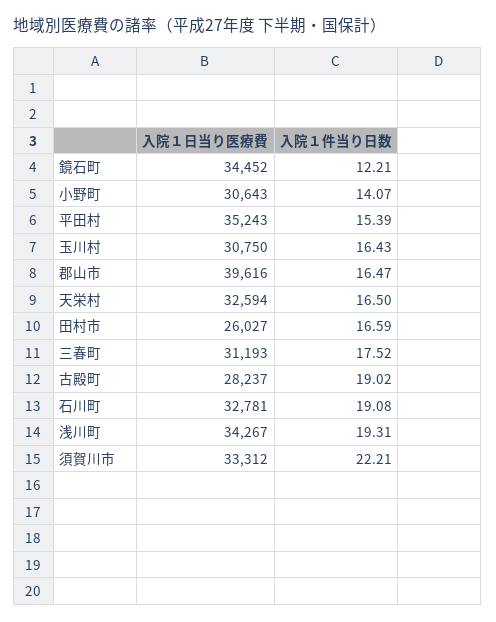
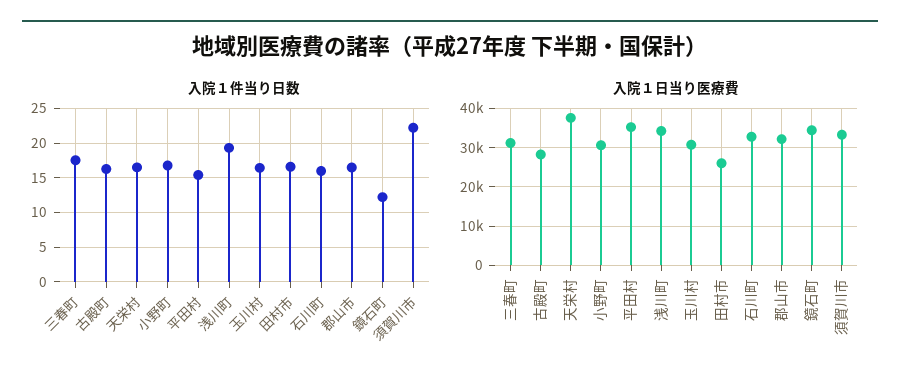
入院１件当り日数, 小野町: 14.07 -> 17
入院１日当り医療費, 郡山市: 39616 -> 32000
入院１日当り医療費, 天栄村: 32594 -> 38000
入院１件当り日数, 古殿町: 19.02 -> 16
入院１件当り日数, 石川町: 19.08 -> 16

